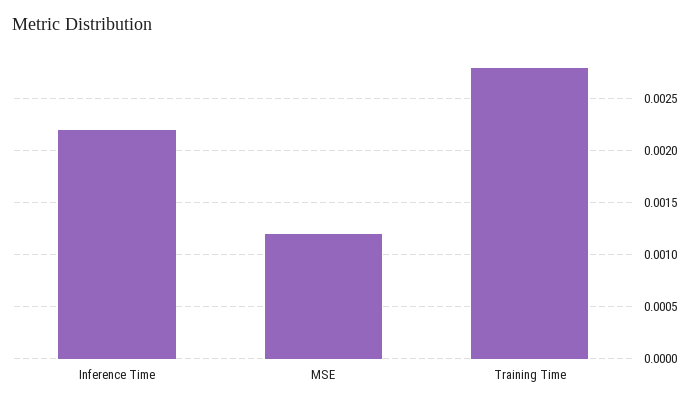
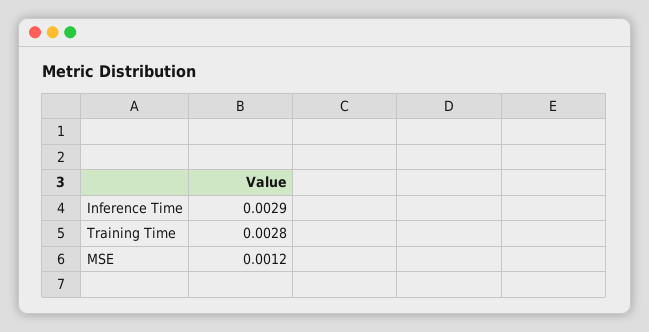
Inference Time: 0.0022 -> 0.0029

